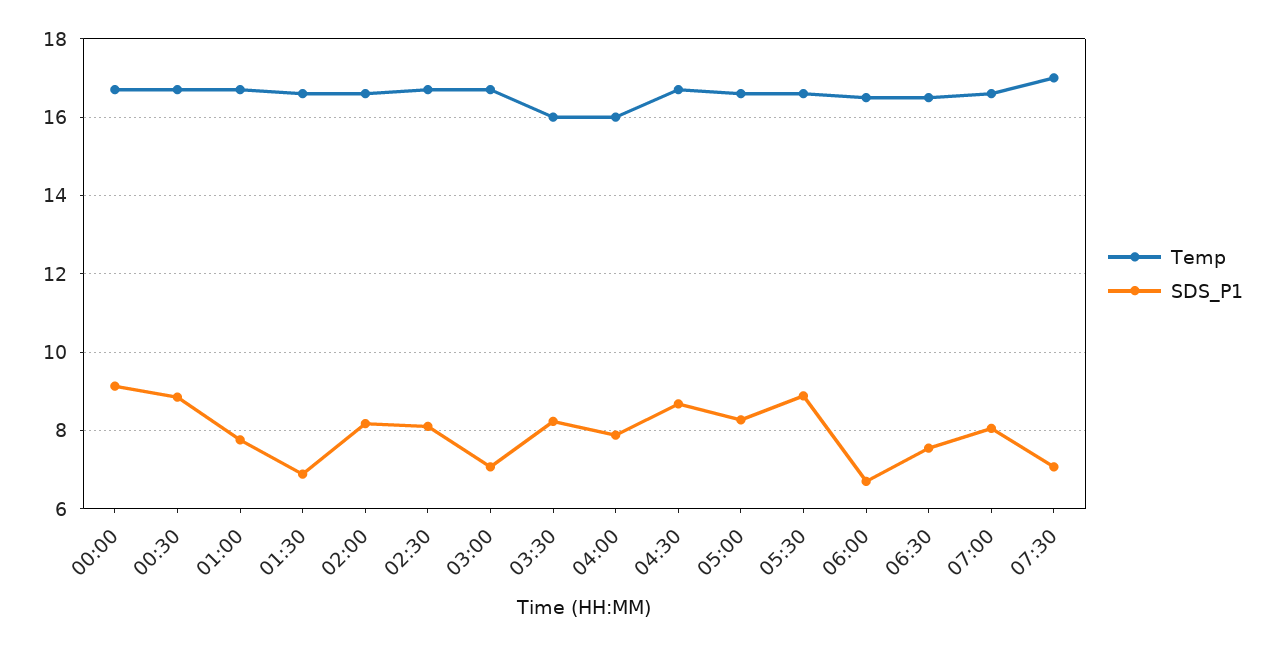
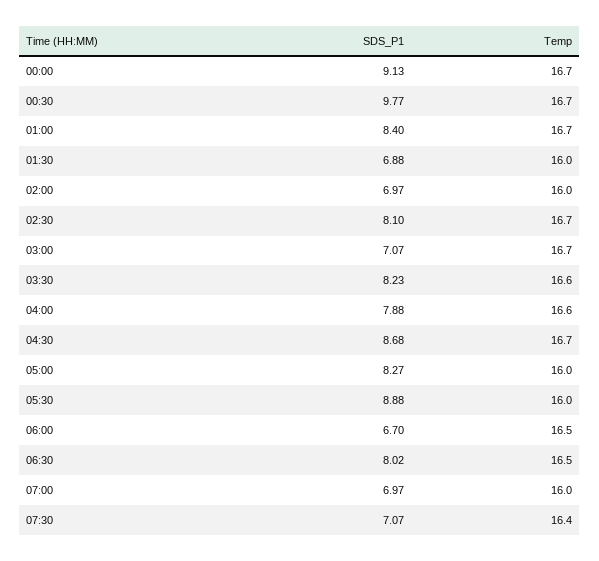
SDS_P1, 00:30: 8.8 -> 9.77
SDS_P1, 01:00: 7.8 -> 8.4
Temp, 01:30: 16.6 -> 16
Temp, 02:00: 16.6 -> 16
SDS_P1, 02:00: 8.2 -> 6.97
Temp, 03:30: 16 -> 16.6
Temp, 04:00: 16 -> 16.6
Temp, 05:00: 16.6 -> 16
Temp, 05:30: 16.6 -> 16
SDS_P1, 06:30: 7.6 -> 8.02
Temp, 07:00: 16.6 -> 16
SDS_P1, 07:00: 8 -> 6.97
Temp, 07:30: 17 -> 16.4

